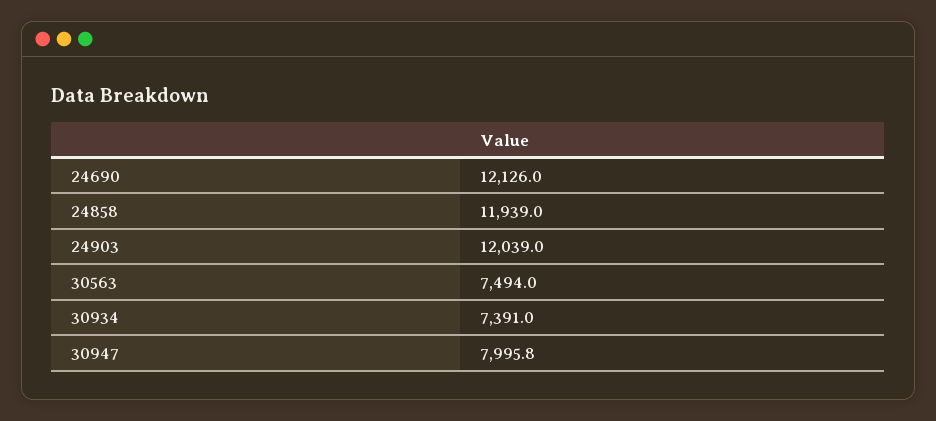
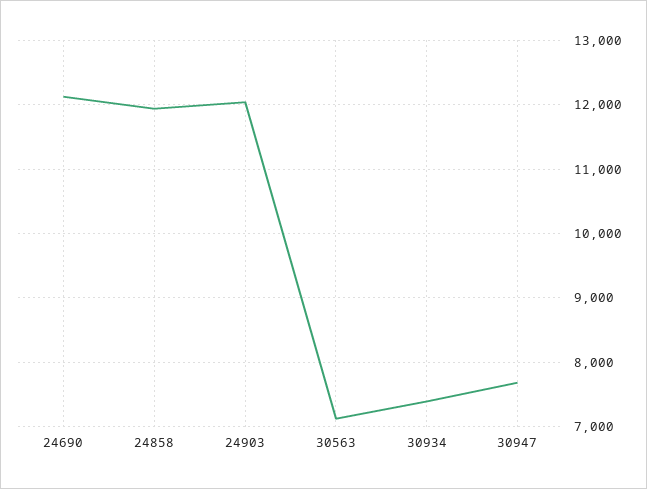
30563: 7494 -> 7100
30947: 7995.8 -> 7700

